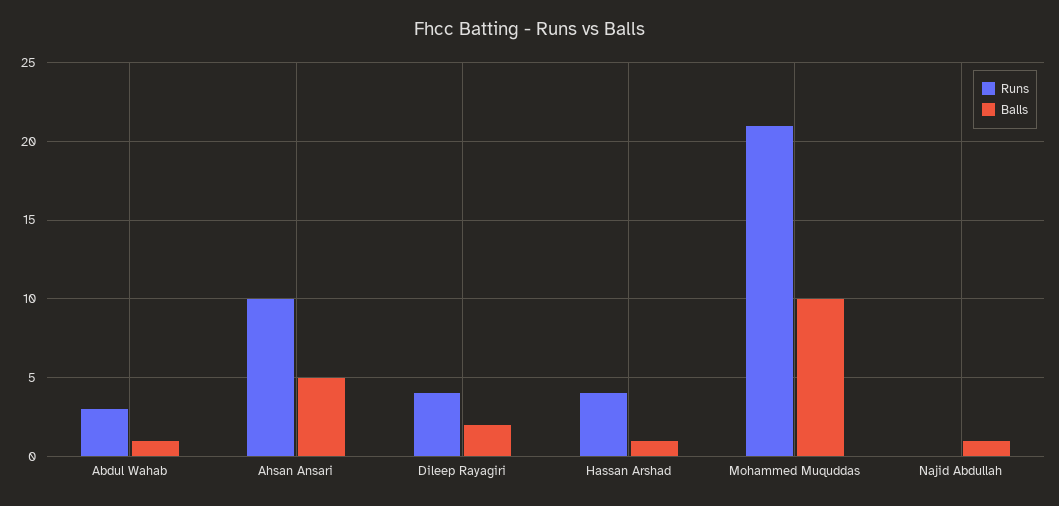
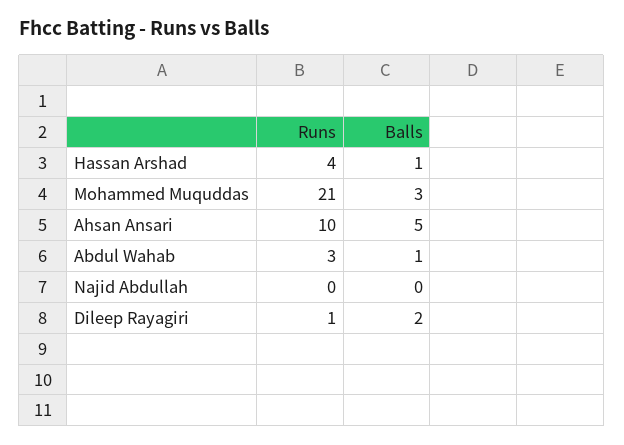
Runs, Dileep Rayagiri: 4 -> 1
Balls, Mohammed Muquddas: 10 -> 3
Balls, Najid Abdullah: 1 -> 0

